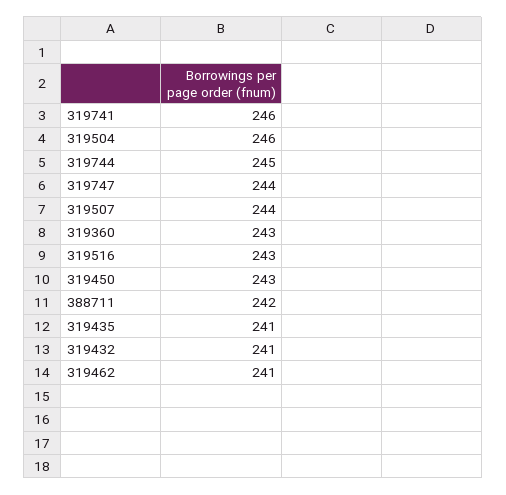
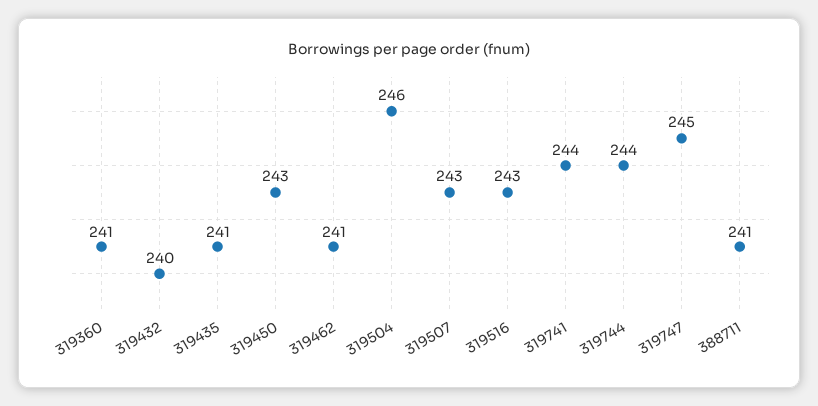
319741: 246 -> 244
319744: 245 -> 244
319747: 244 -> 245
319507: 244 -> 243
319360: 243 -> 241
388711: 242 -> 241
319432: 241 -> 240

